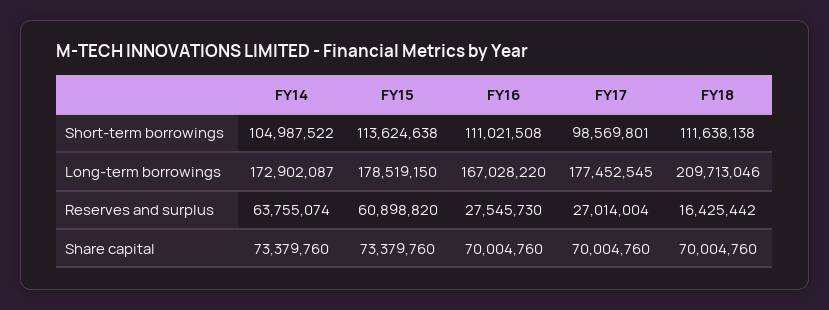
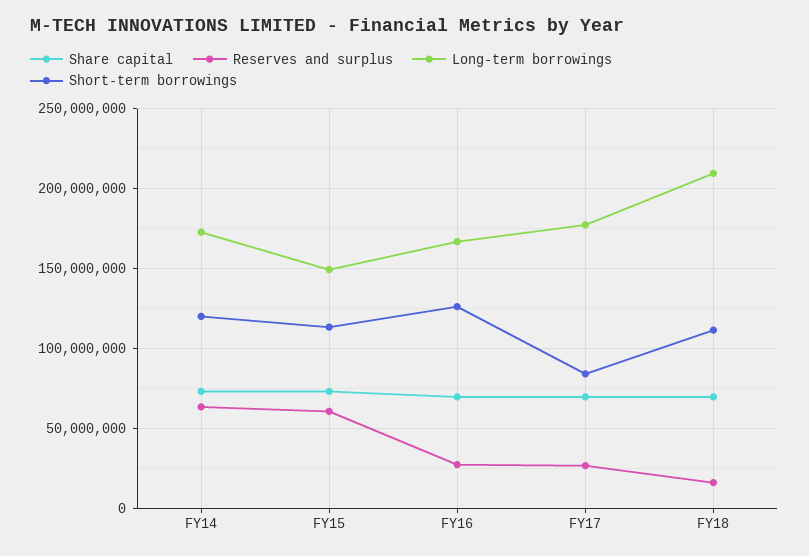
Short-term borrowings, FY14: 104987522 -> 120000000
Short-term borrowings, FY16: 111021508 -> 125000000
Short-term borrowings, FY17: 98569801 -> 85000000
Long-term borrowings, FY15: 178519150 -> 150000000

